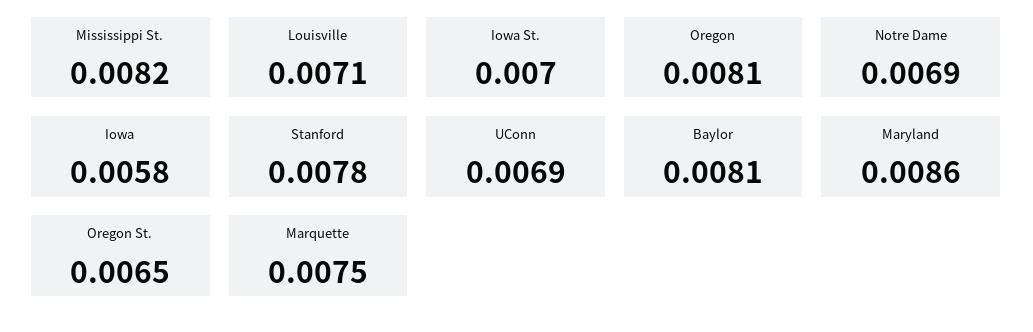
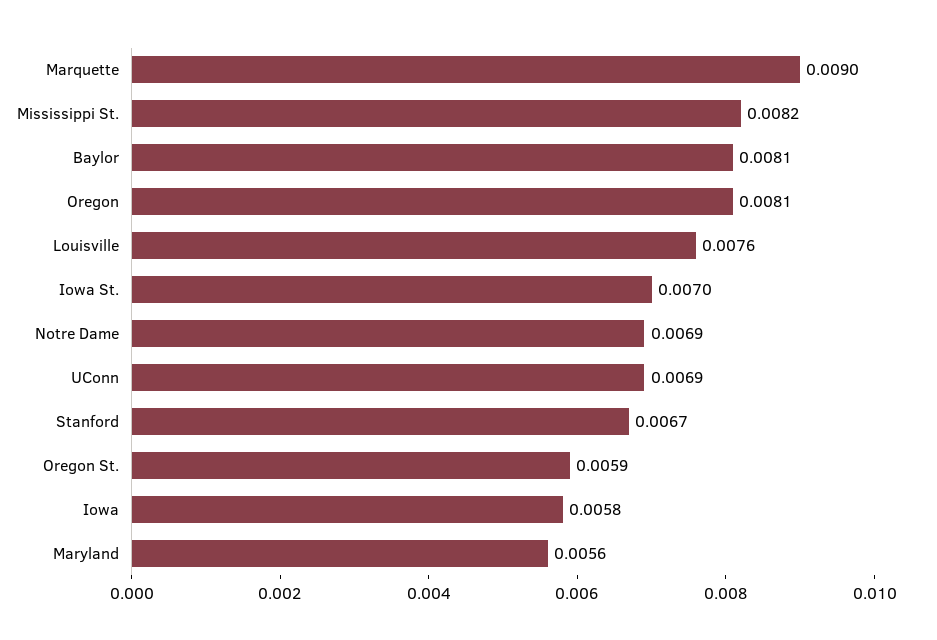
Louisville: 0.0071 -> 0.0076
Stanford: 0.0078 -> 0.0067
Maryland: 0.0086 -> 0.0056
Oregon St.: 0.0065 -> 0.0059
Marquette: 0.0075 -> 0.009

